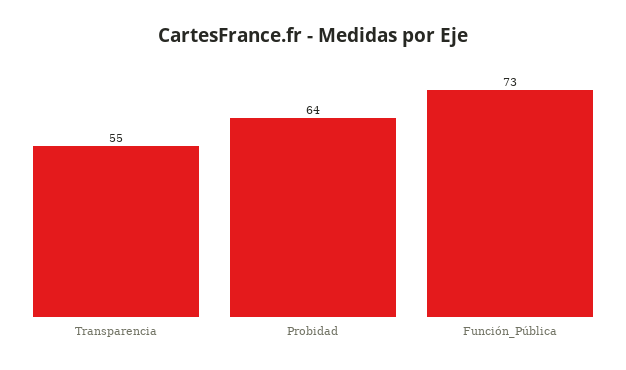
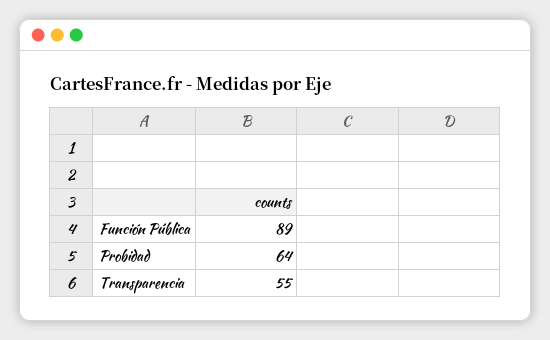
Función_Pública: 73 -> 89

